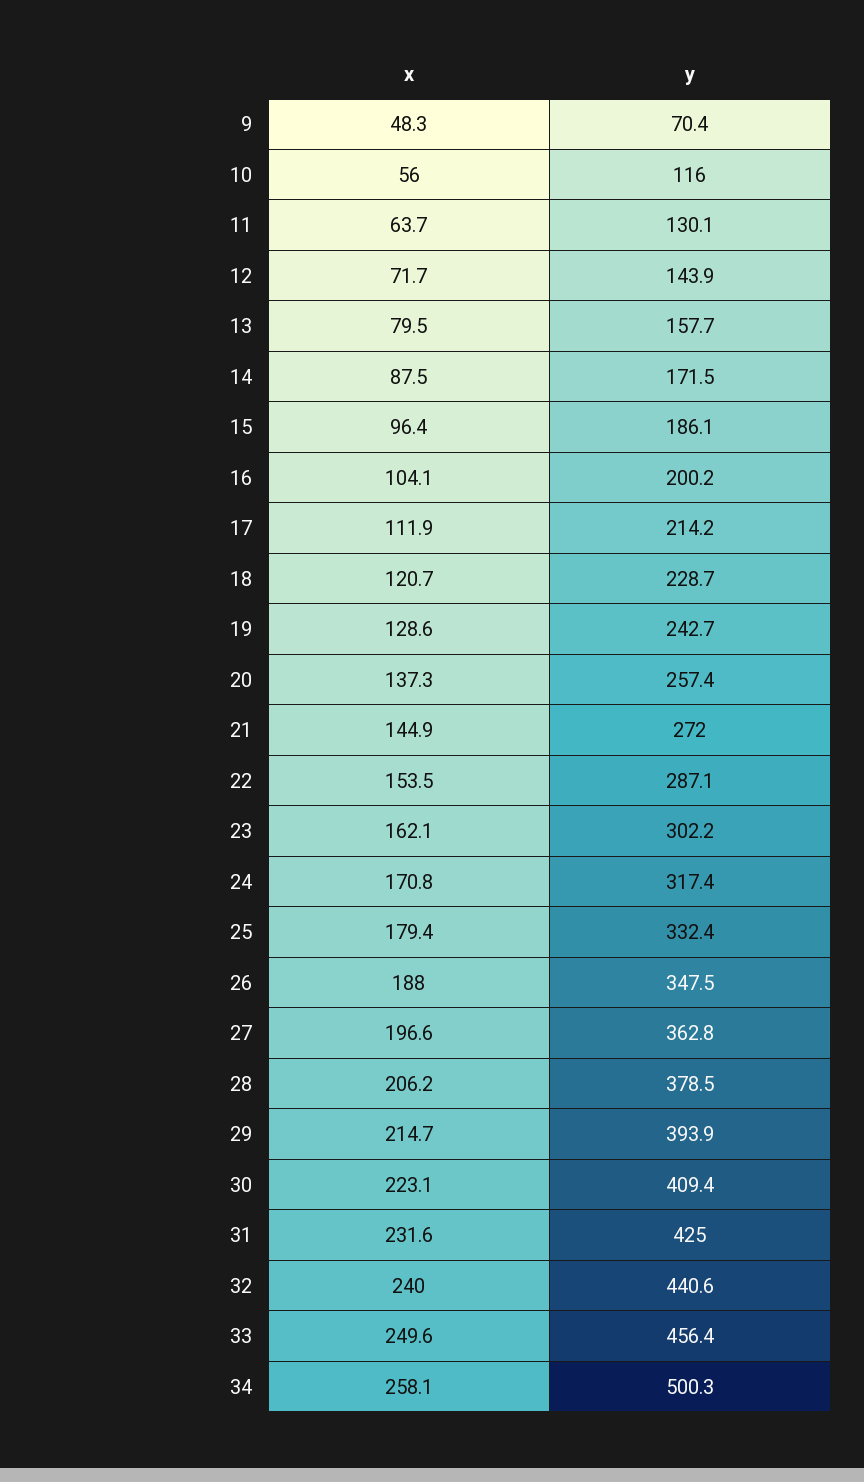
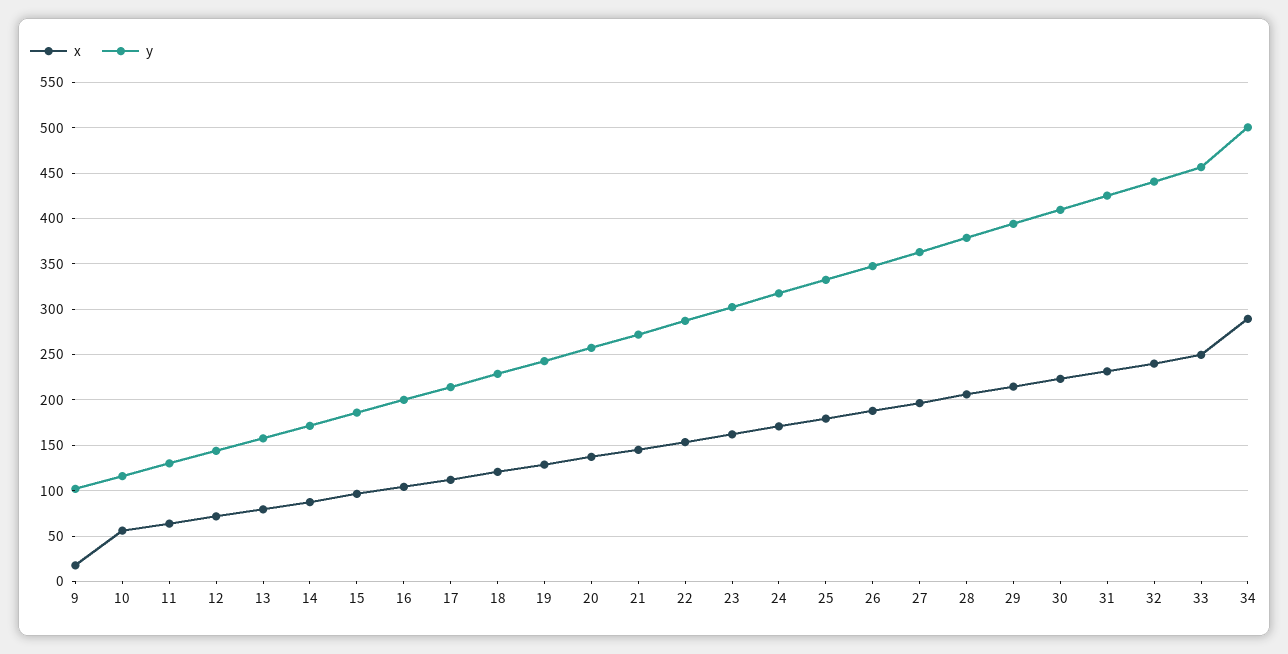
x, 9: 48.3 -> 20
y, 9: 70.4 -> 100
x, 34: 258.1 -> 290

